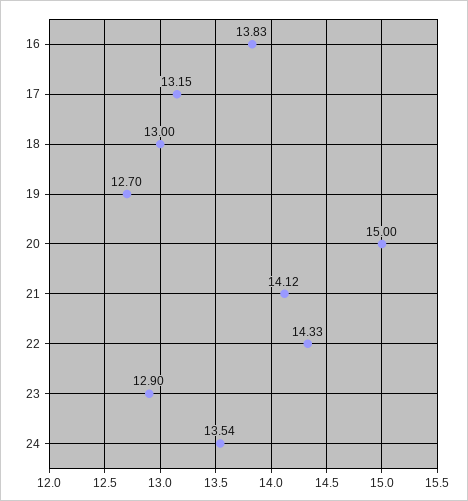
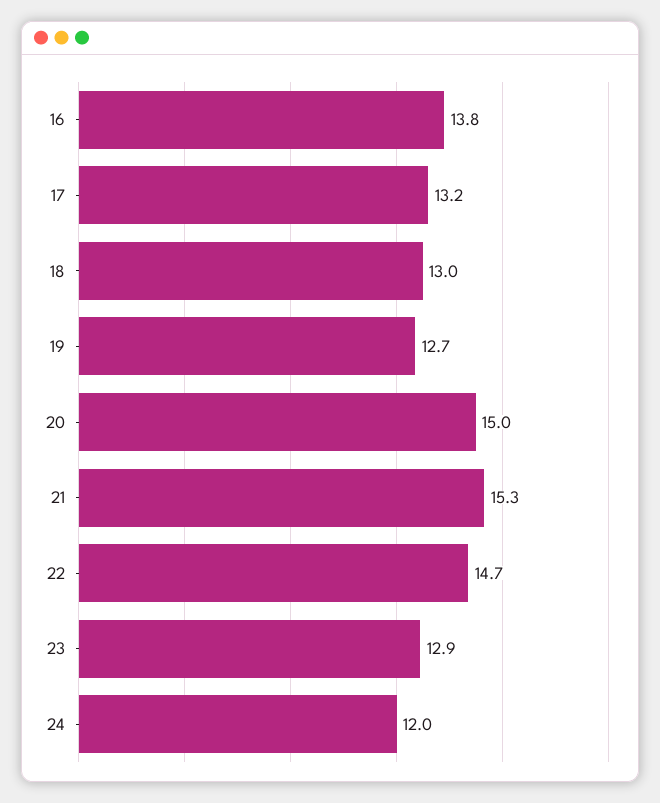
21: 14.12 -> 15.3
22: 14.33 -> 14.7
24: 13.54 -> 12

